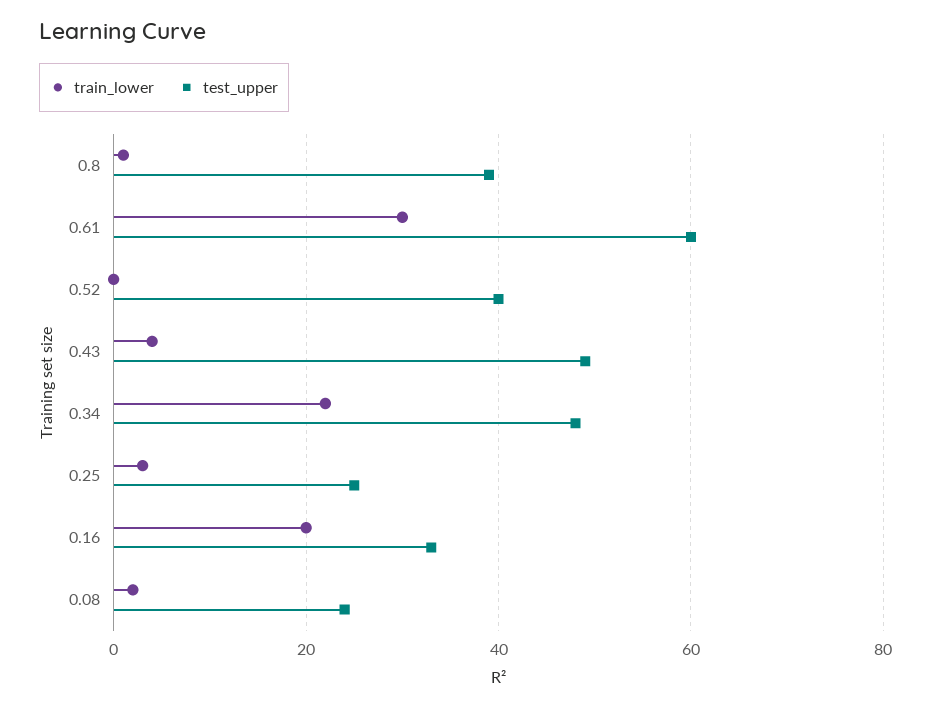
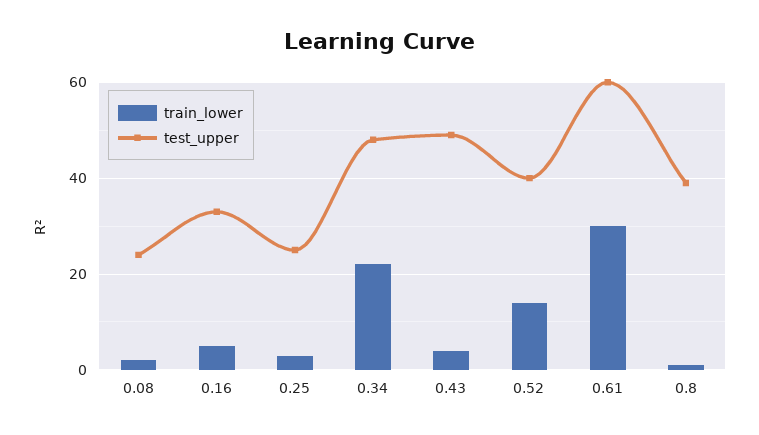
train_lower, 0.52: 0 -> 15
train_lower, 0.16: 20 -> 5

